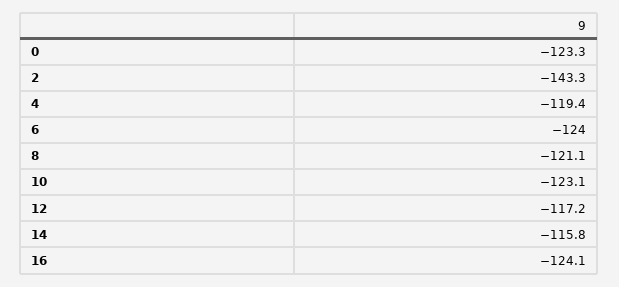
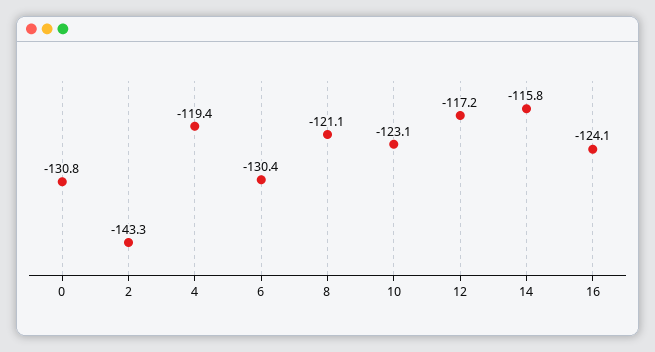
0: -123.3 -> -130.8
6: -124 -> -130.4

